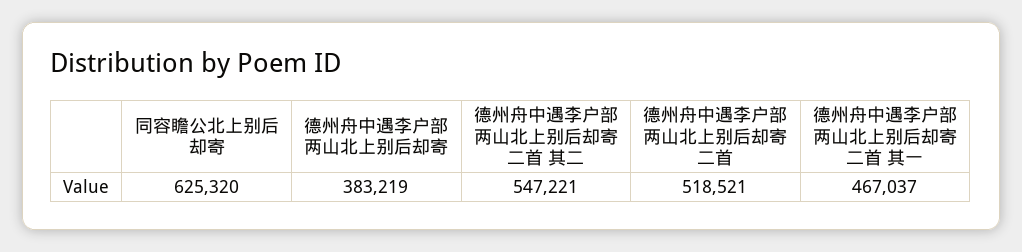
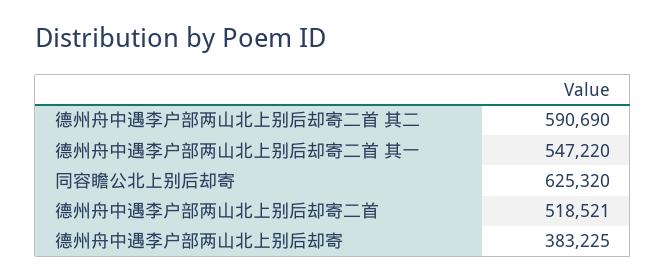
德州舟中遇李户部两山北上别后却寄: 383219 -> 383225
德州舟中遇李户部两山北上别后却寄二首 其二: 547221 -> 590690
德州舟中遇李户部两山北上别后却寄二首 其一: 467037 -> 547220

